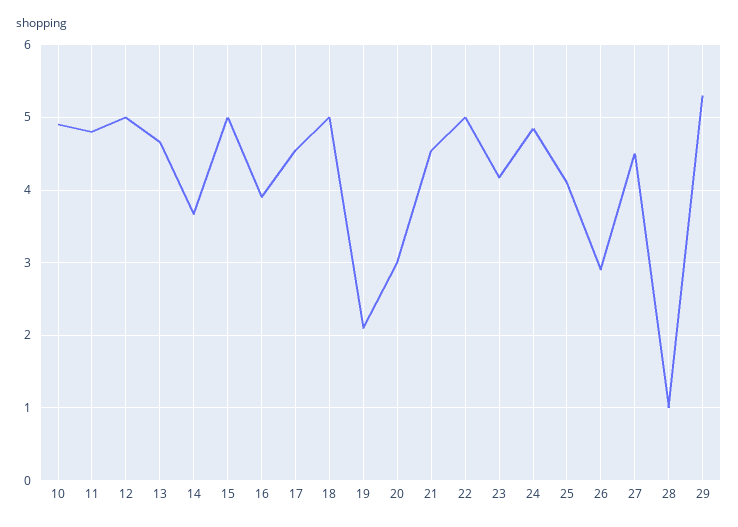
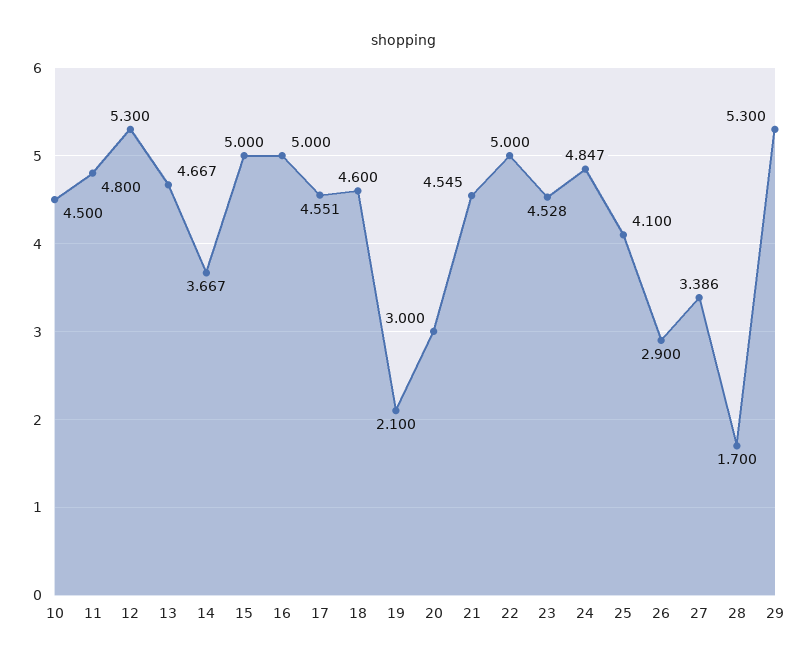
10: 4.9 -> 4.5
12: 5 -> 5.3
16: 3.9 -> 5
18: 5 -> 4.6
23: 4.2 -> 4.528
27: 4.5 -> 3.386
28: 1 -> 1.7

